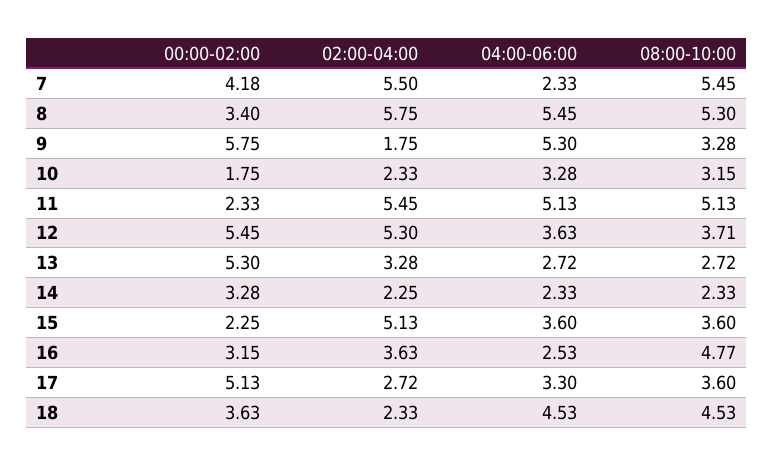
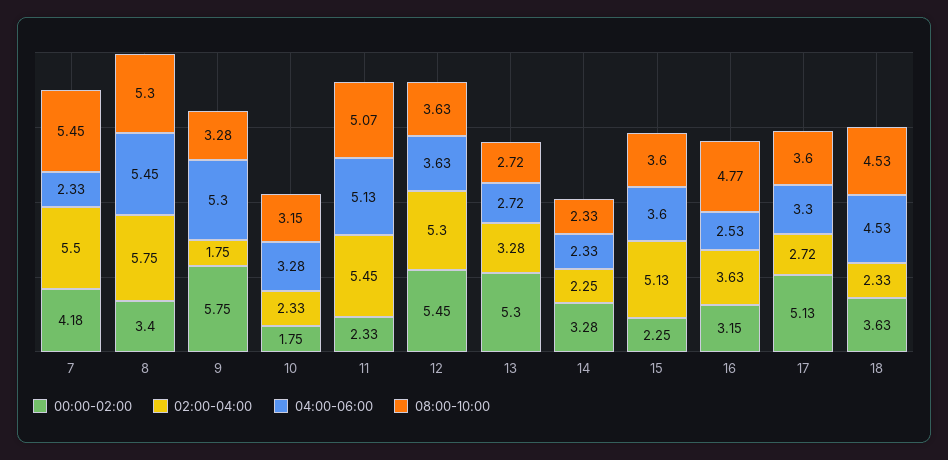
08:00-10:00, 11: 5.13 -> 5.07
08:00-10:00, 12: 3.71 -> 3.63

